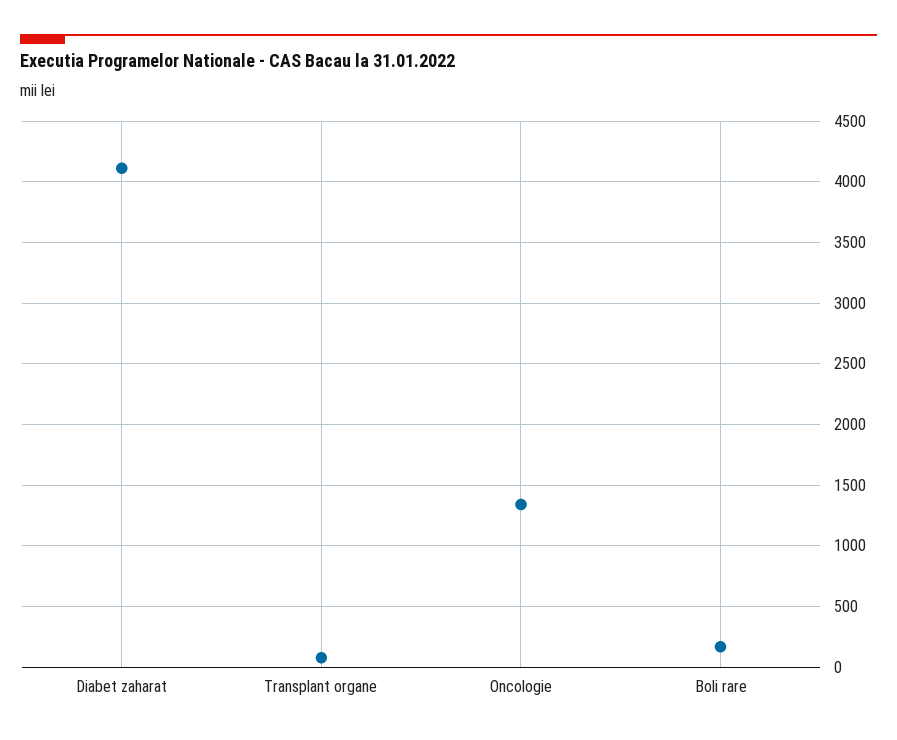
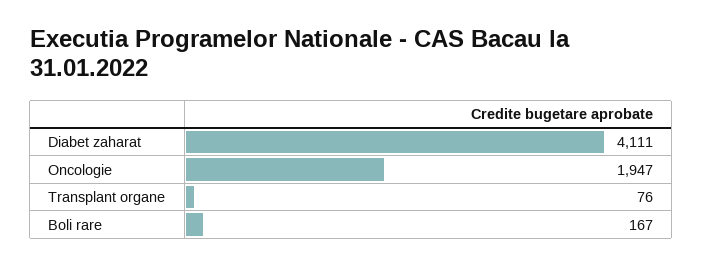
Oncologie: 1350 -> 1947

